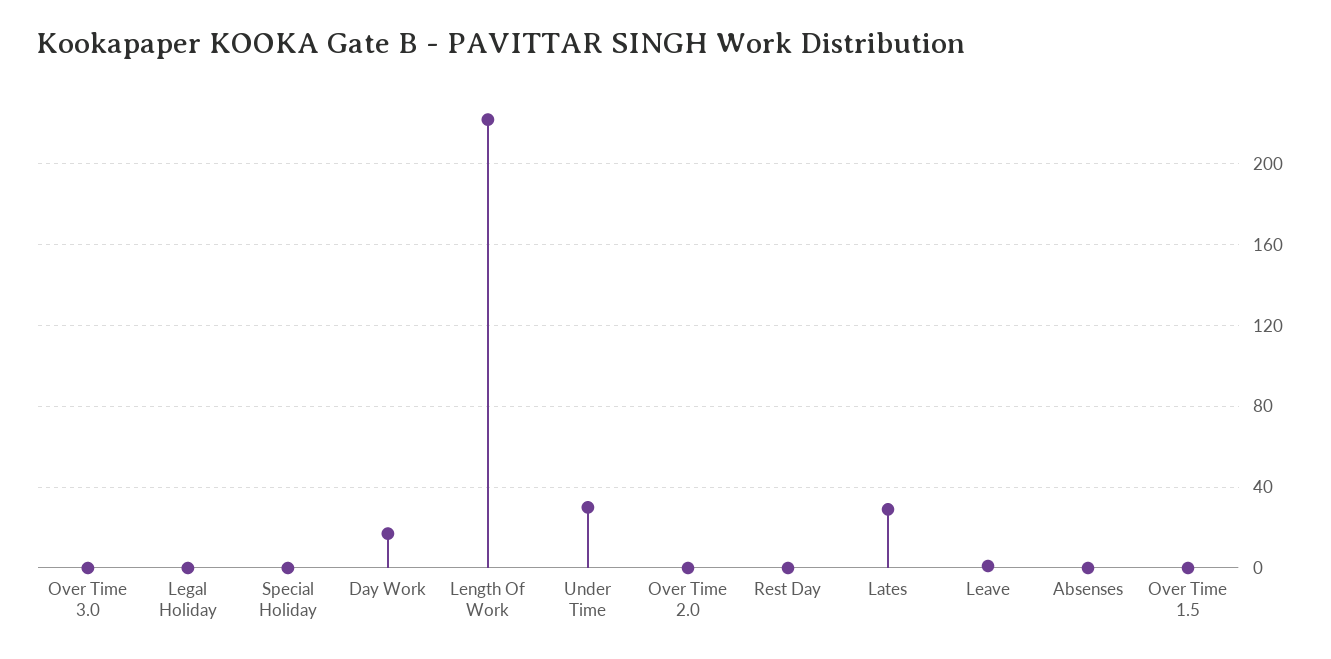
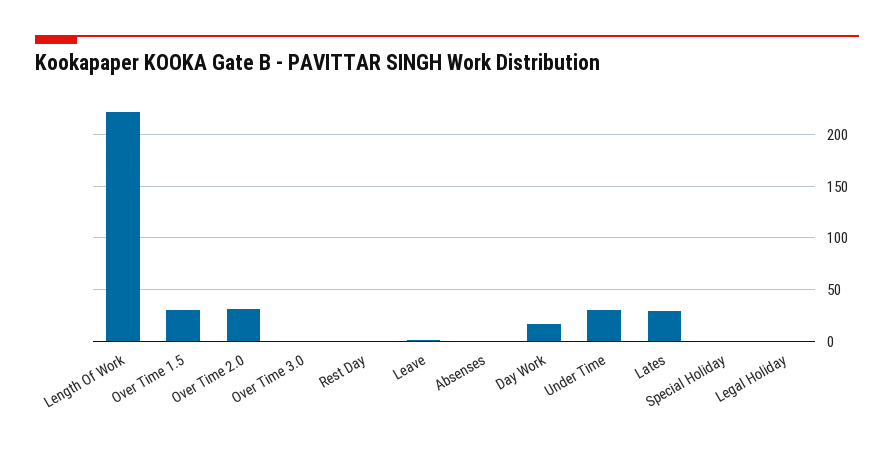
Over Time 2.0: 0 -> 30
Over Time 1.5: 0 -> 30

